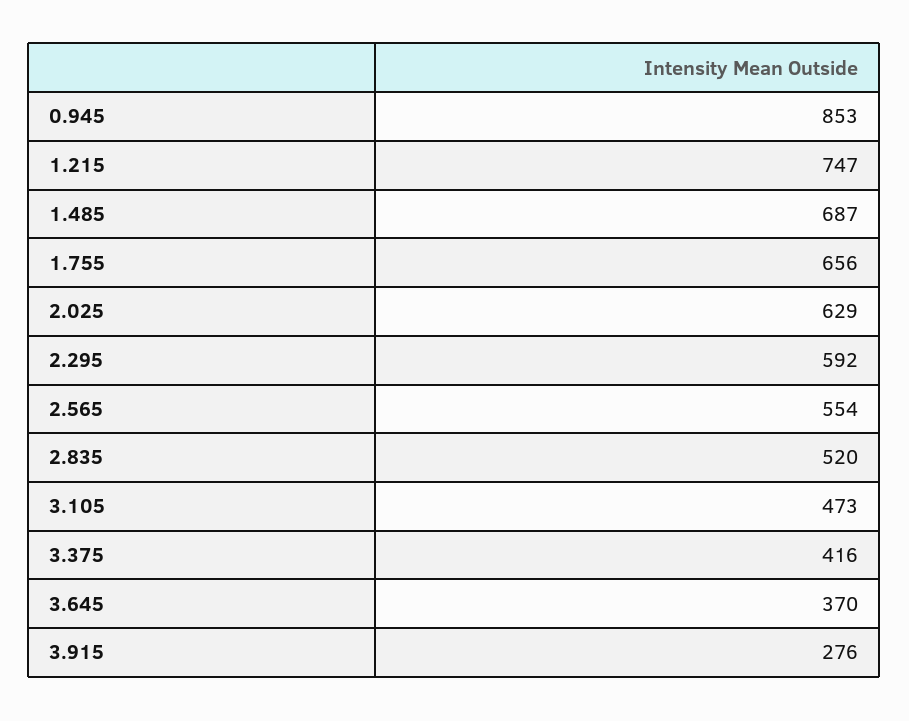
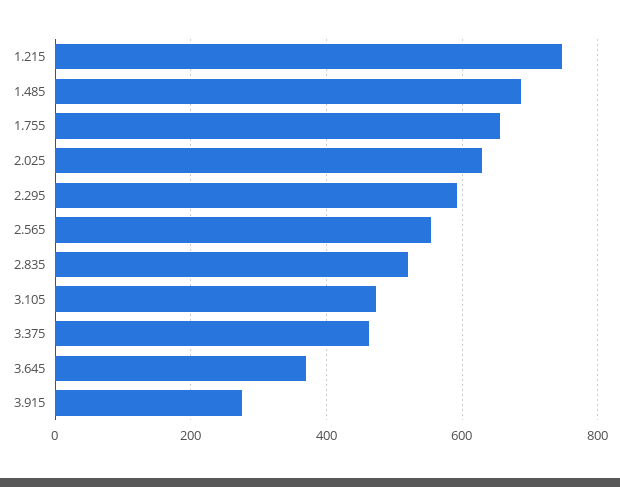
0.945: 853 -> none
3.375: 416 -> 460

